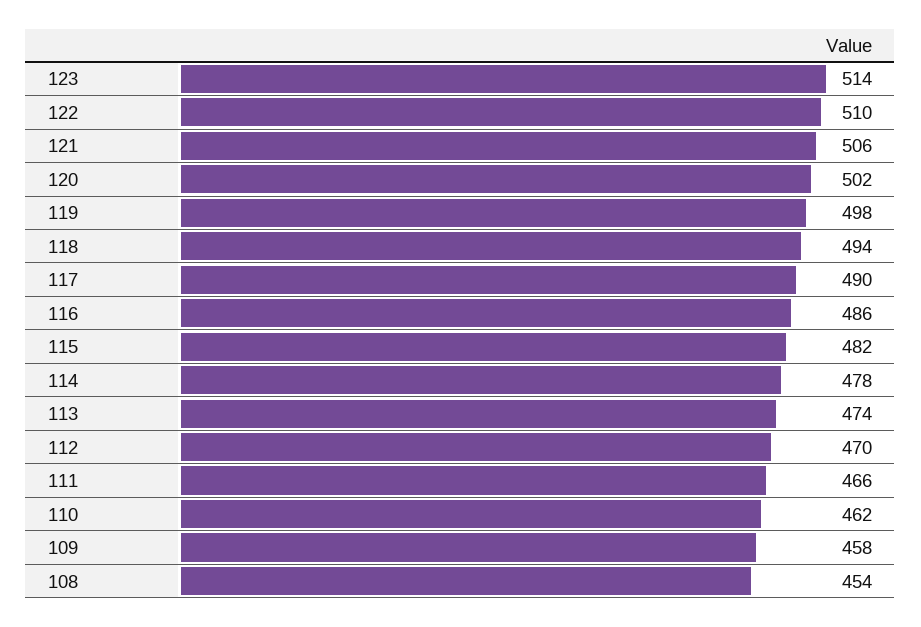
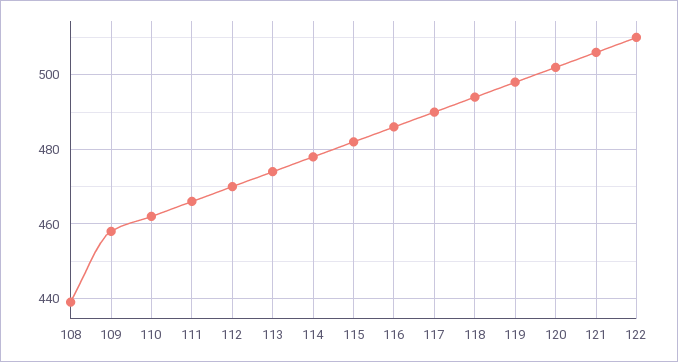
123: 514 -> none
108: 454 -> 440

